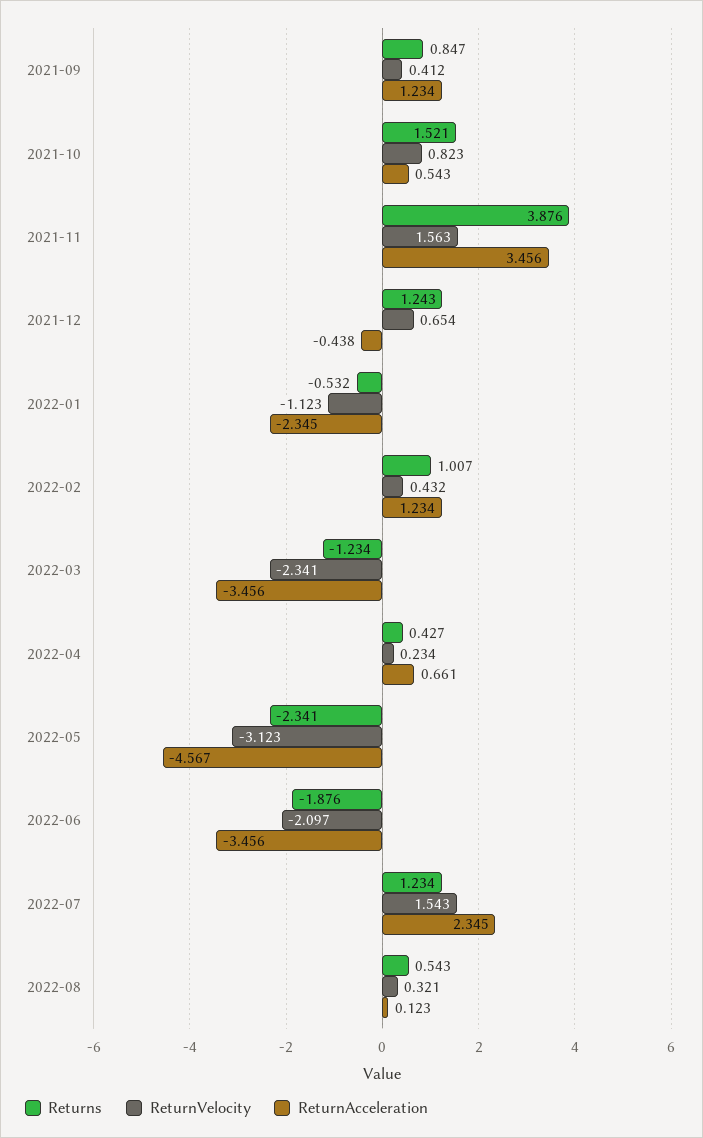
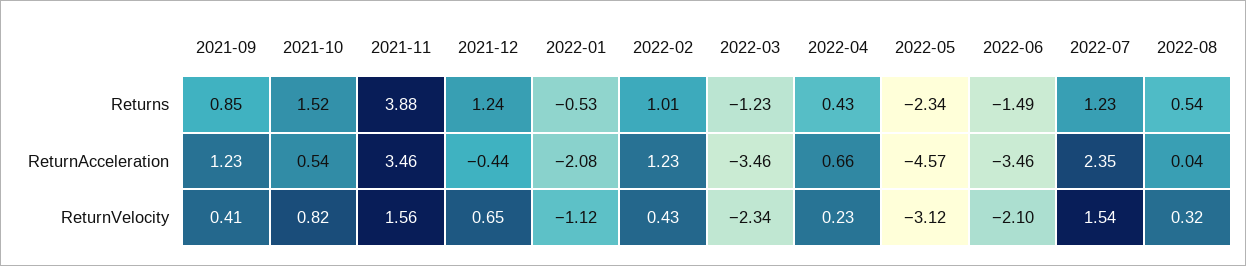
ReturnAcceleration, 2022-01: -2.345 -> -2.08
Returns, 2022-06: -1.876 -> -1.49
ReturnAcceleration, 2022-08: 0.123 -> 0.04

